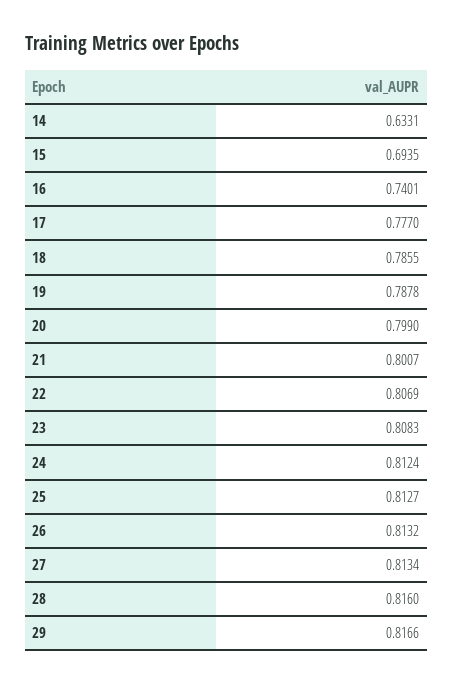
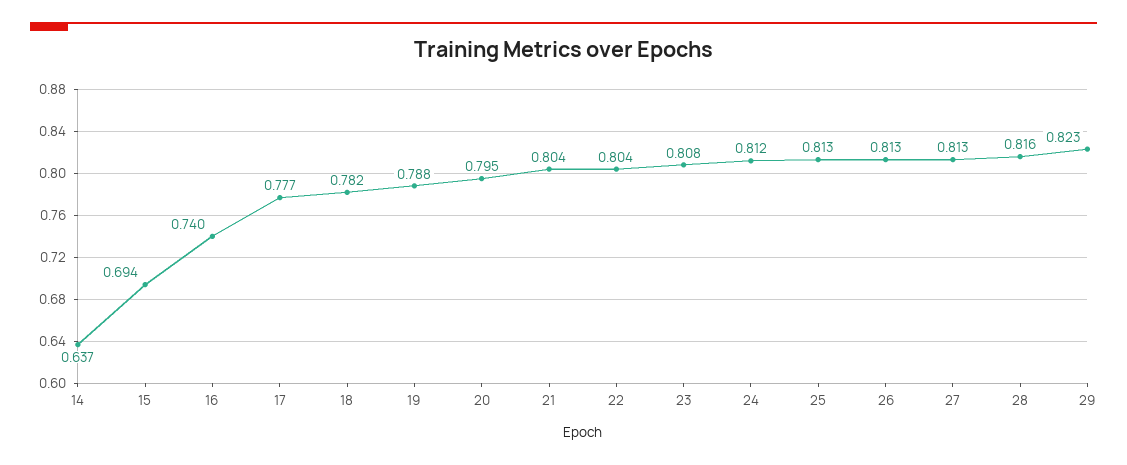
14: 0.6331 -> 0.637
18: 0.7855 -> 0.782
20: 0.799 -> 0.795
21: 0.8007 -> 0.804
22: 0.8069 -> 0.804
29: 0.8166 -> 0.823

